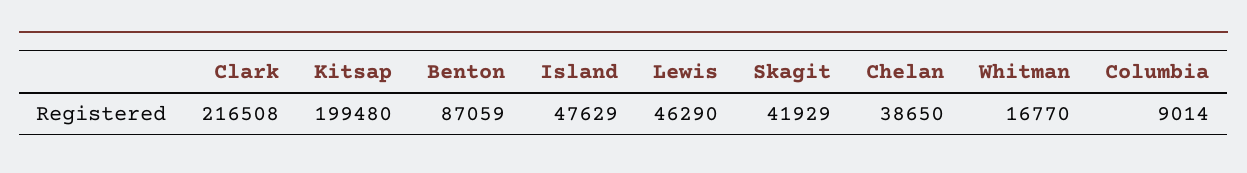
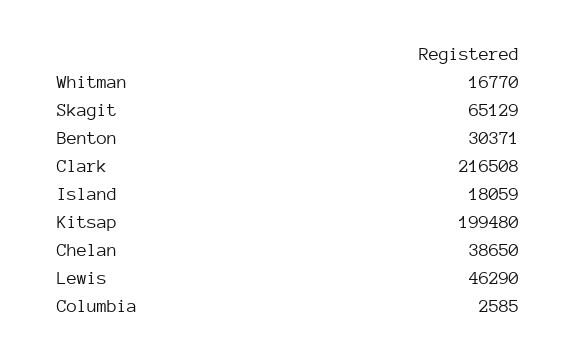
Benton: 87059 -> 30371
Island: 47629 -> 18059
Skagit: 41929 -> 65129
Columbia: 9014 -> 2585

